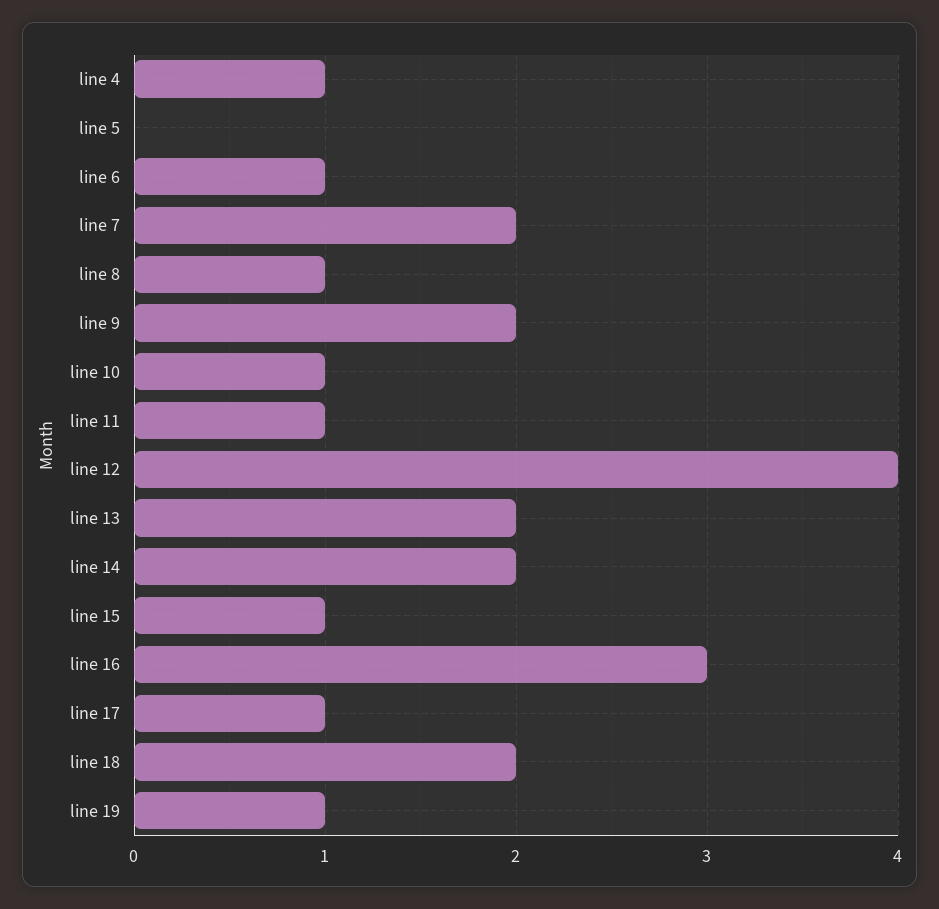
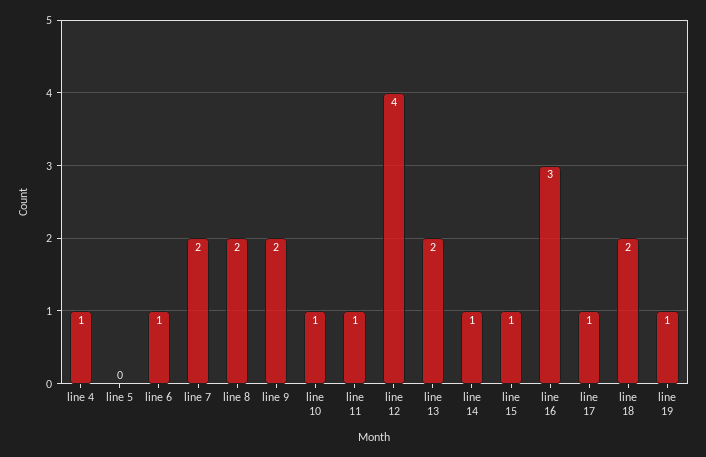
line 8: 1 -> 2
line 14: 2 -> 1

